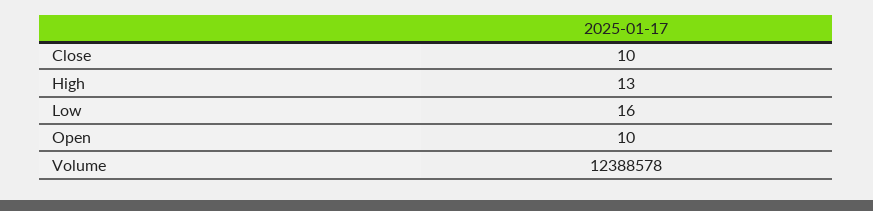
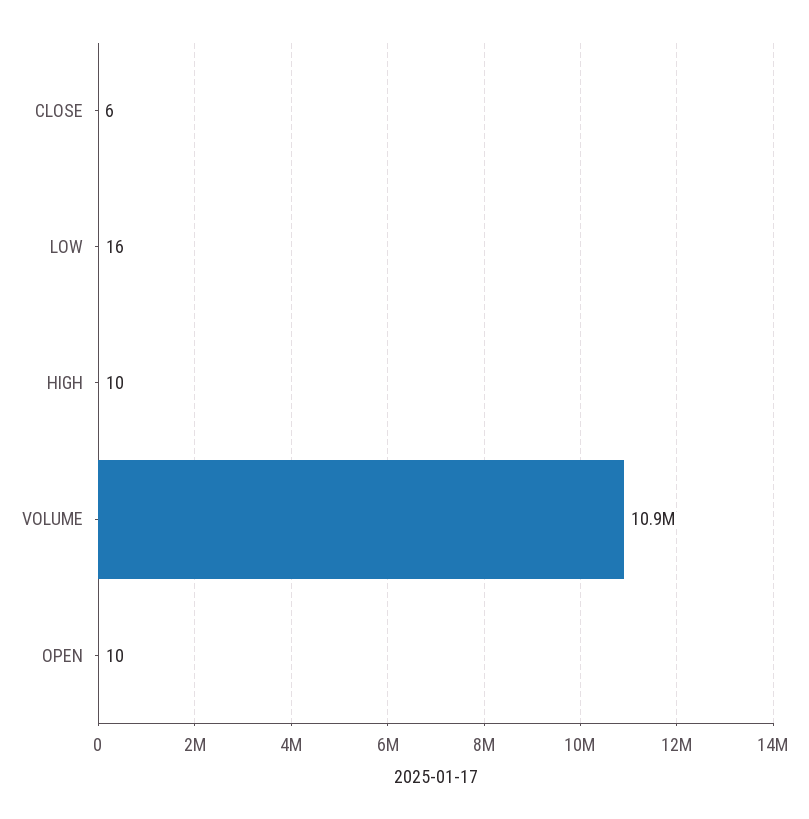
Close: 10 -> 6
High: 13 -> 10
Volume: 12388578 -> 10900000

